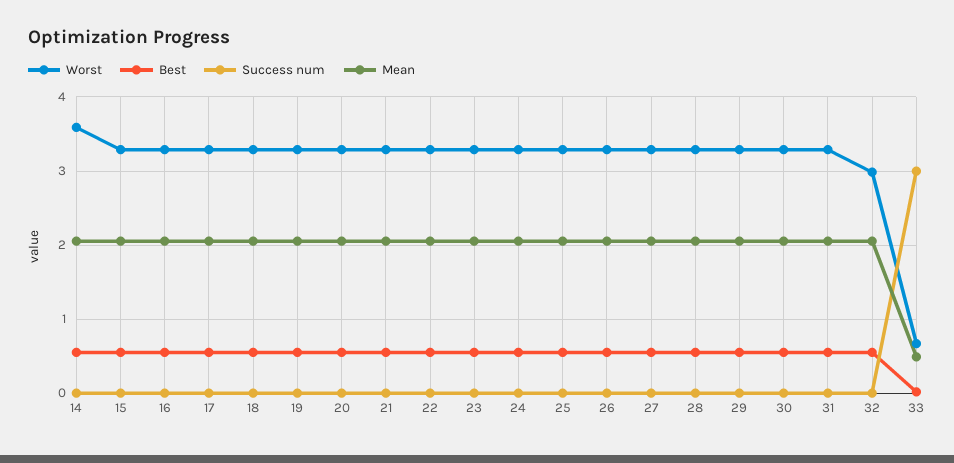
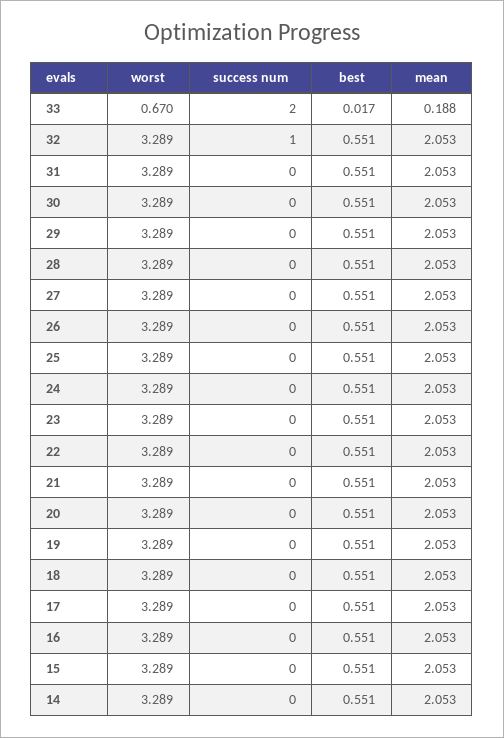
Worst, 14: 3.6 -> 3.289
Worst, 32: 3 -> 3.289
Success num, 32: 0 -> 1
Success num, 33: 3 -> 2
Mean, 33: 0.5 -> 0.188

